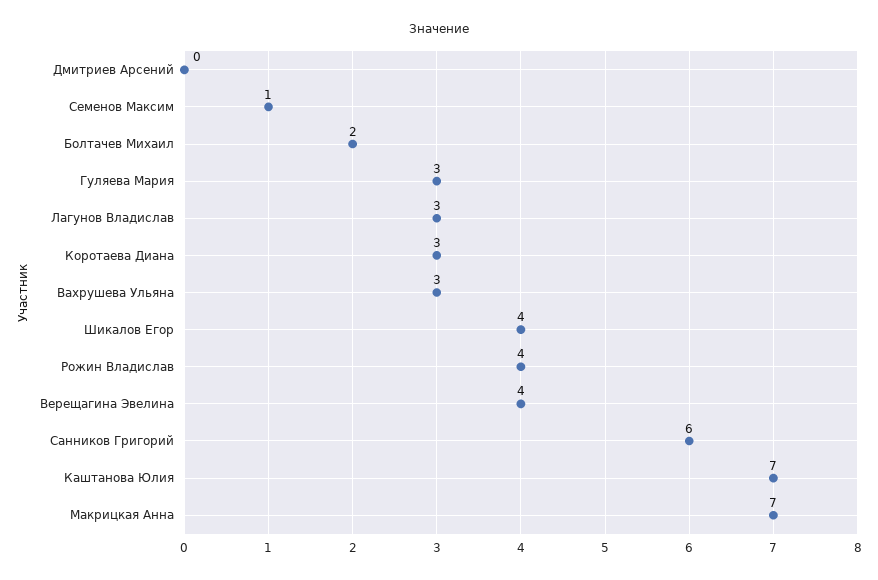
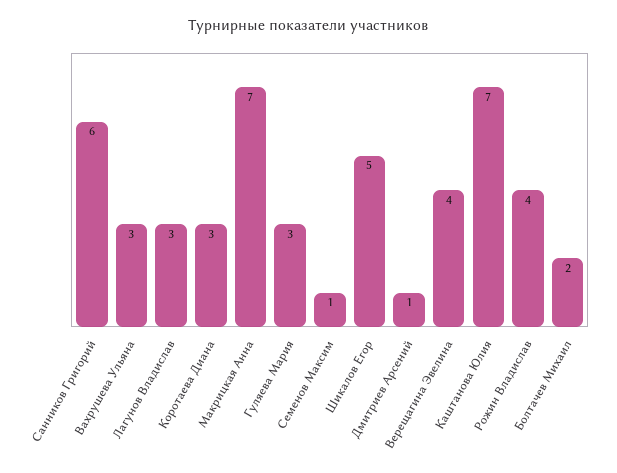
Дмитриев Арсений: 0 -> 1
Шикалов Егор: 4 -> 5

